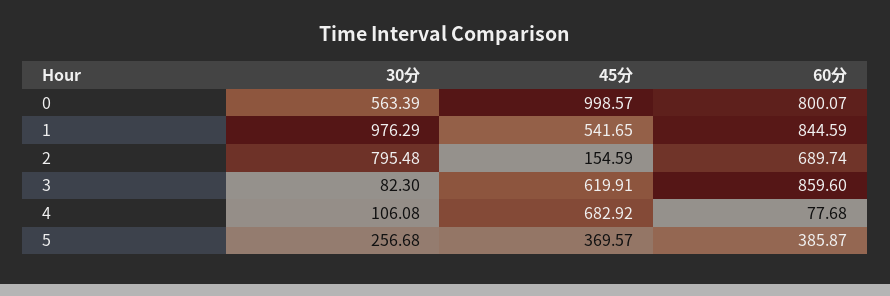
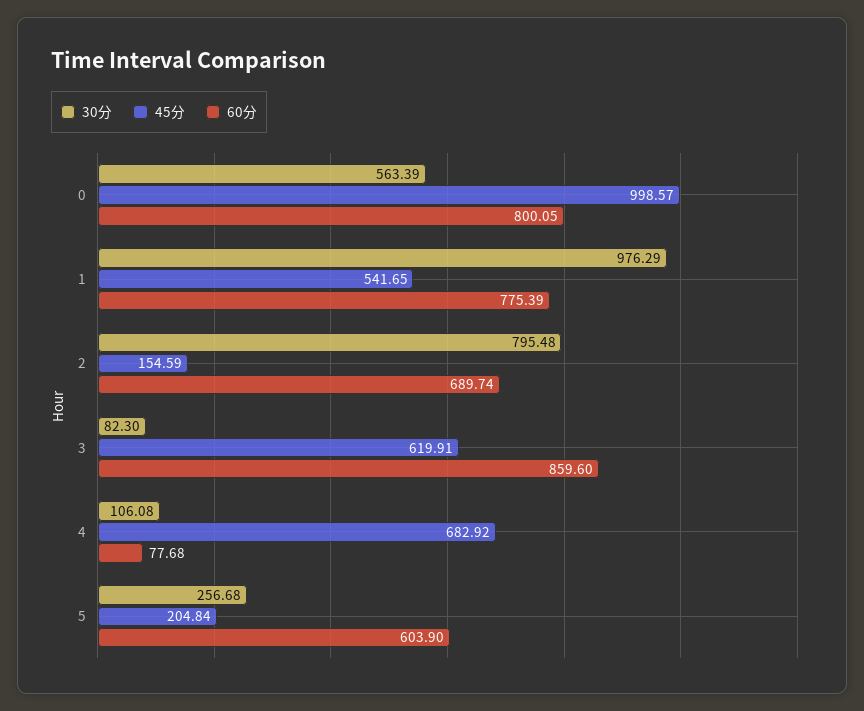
60分, 0: 800.07 -> 800.05
60分, 1: 844.59 -> 775.39
45分, 5: 369.57 -> 204.84
60分, 5: 385.87 -> 603.9

